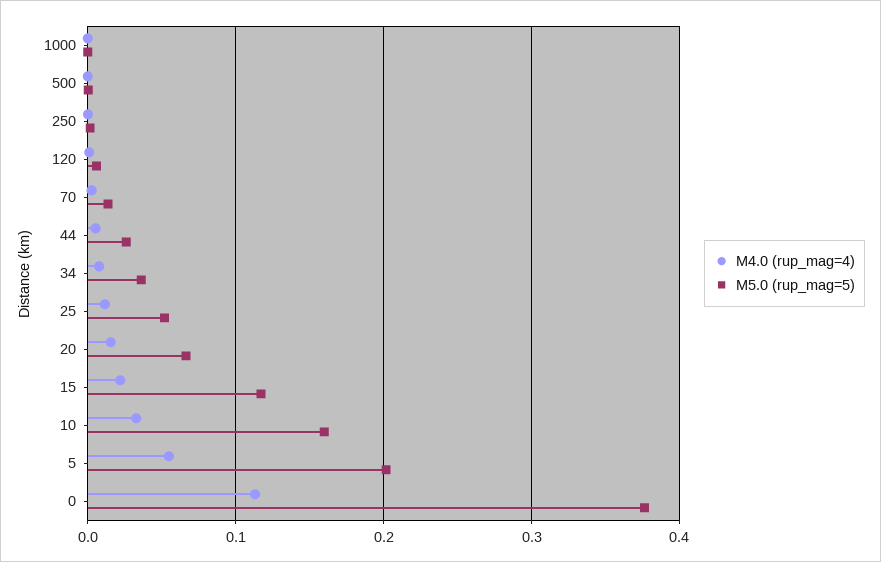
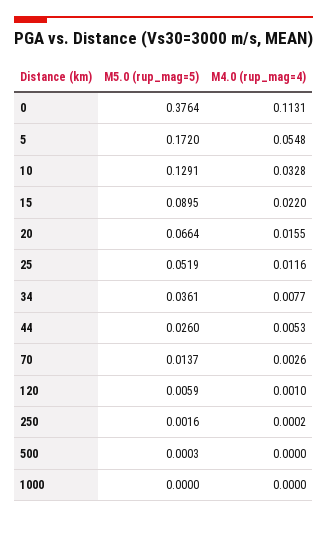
M5.0 (rup_mag=5), 15: 0.12 -> 0.0895
M5.0 (rup_mag=5), 10: 0.16 -> 0.1291
M5.0 (rup_mag=5), 5: 0.2 -> 0.172

